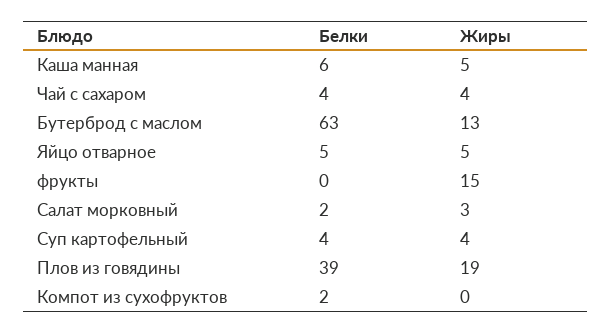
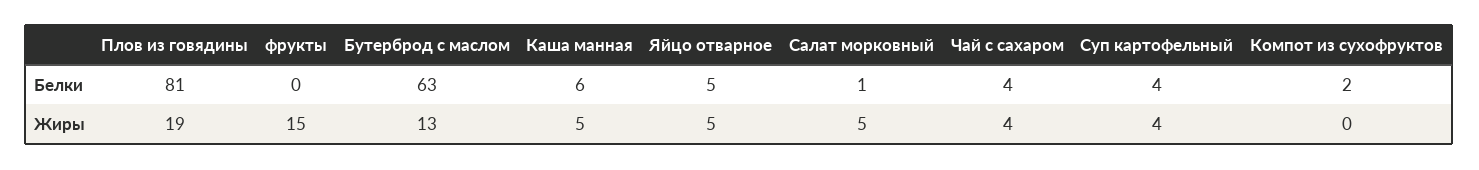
Белки, Салат морковный: 2 -> 1
Жиры, Салат морковный: 3 -> 5
Белки, Плов из говядины: 39 -> 81

